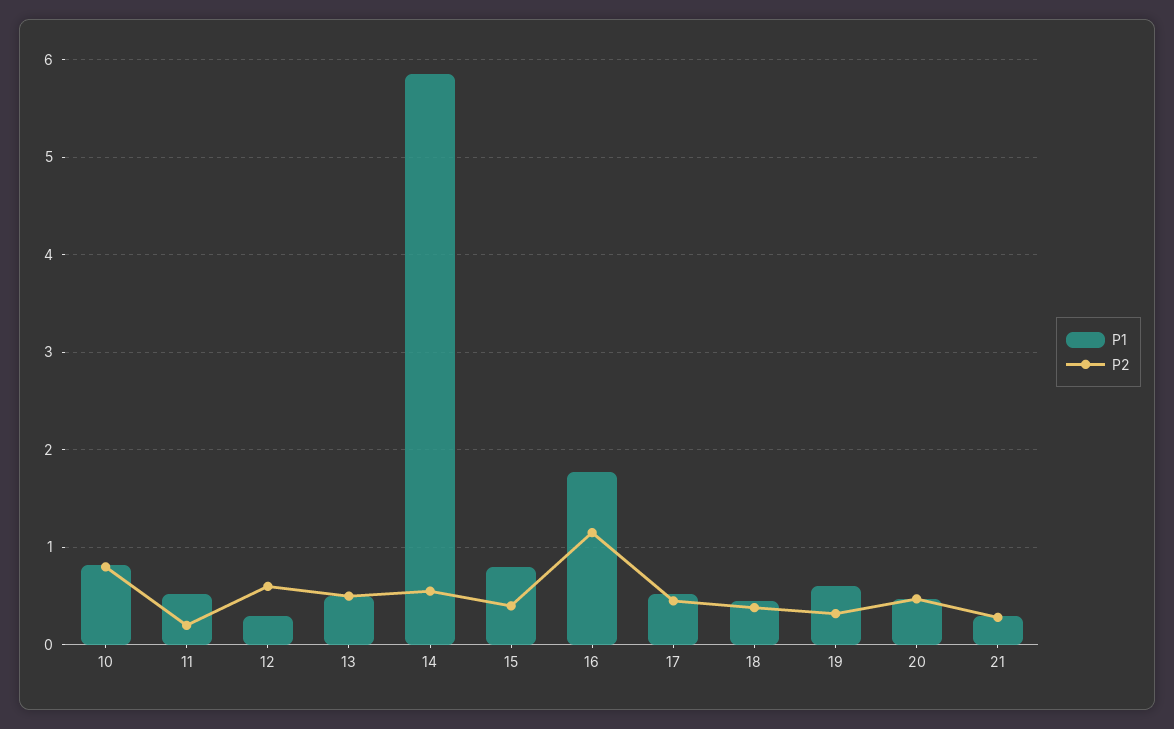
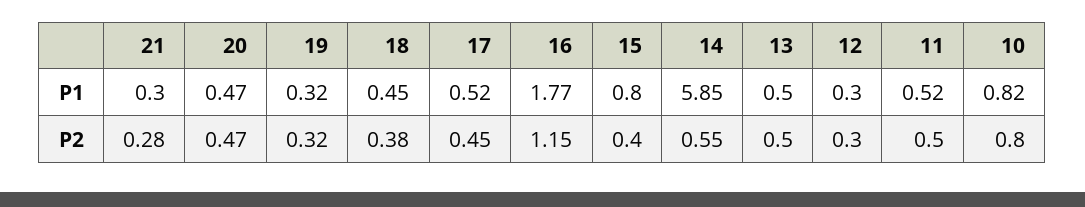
P2, 11: 0.2 -> 0.5
P2, 12: 0.6 -> 0.3
P1, 19: 0.6 -> 0.32

